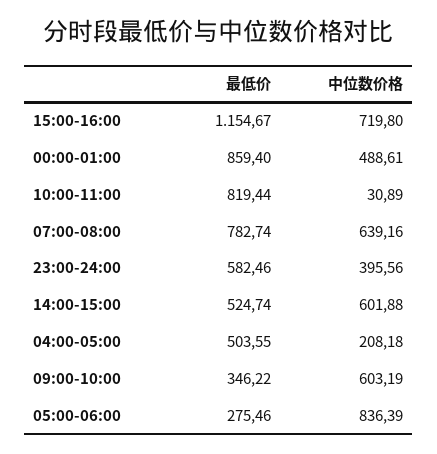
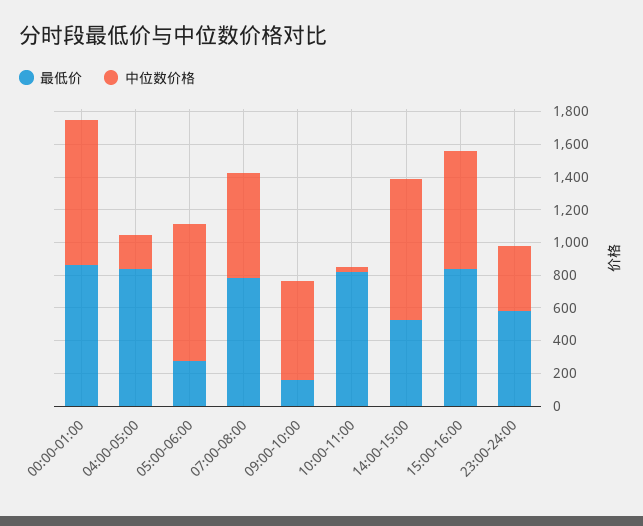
最低价, 15:00-16:00: 1154.67 -> 850
中位数价格, 00:00-01:00: 488.61 -> 900
中位数价格, 14:00-15:00: 601.88 -> 850
最低价, 04:00-05:00: 503.55 -> 850
最低价, 09:00-10:00: 346.22 -> 150

